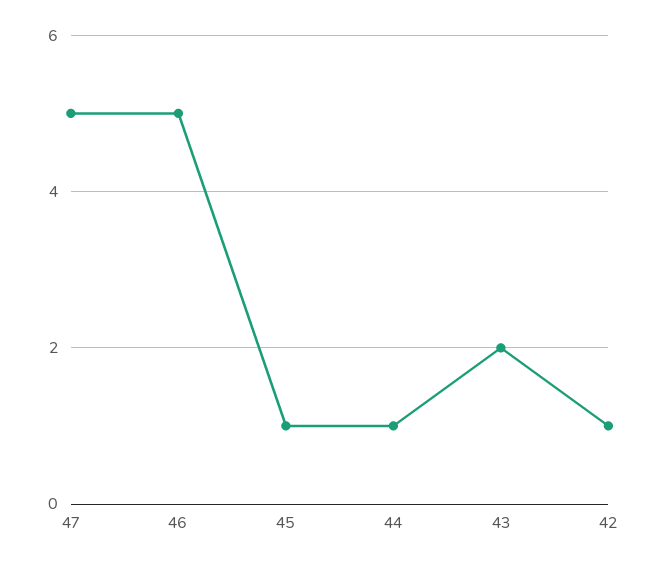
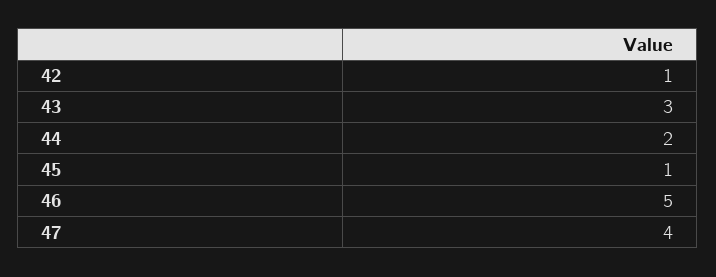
47: 5 -> 4
44: 1 -> 2
43: 2 -> 3

